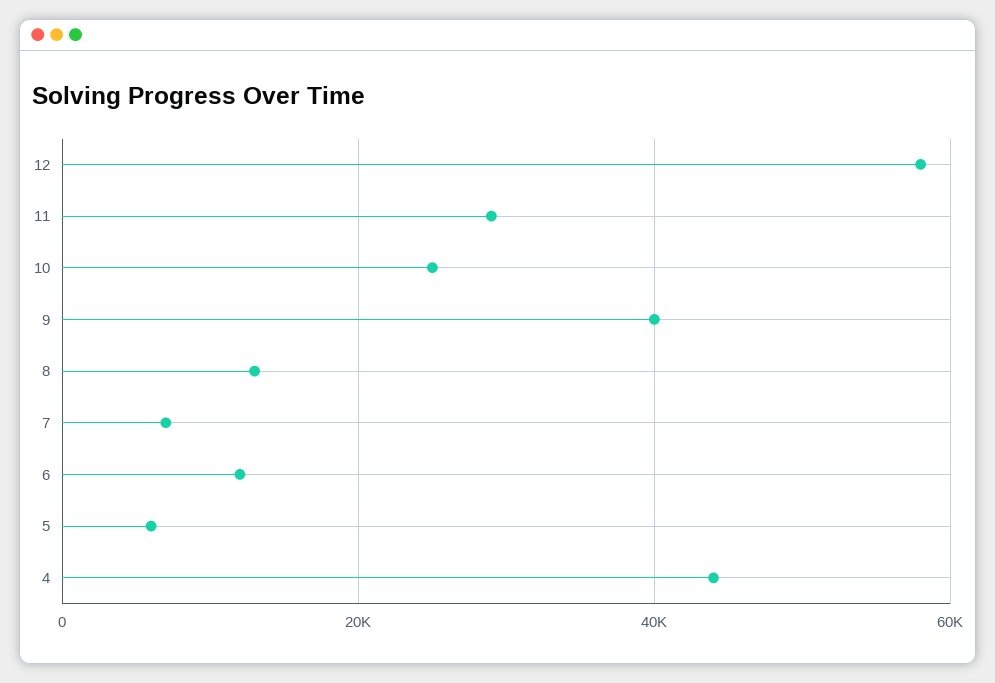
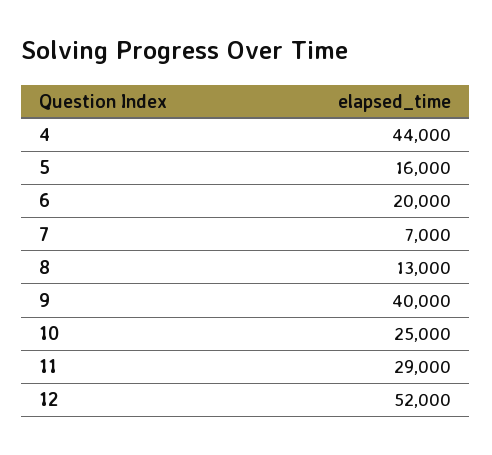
12: 58000 -> 52000
6: 12000 -> 20000
5: 6000 -> 16000

